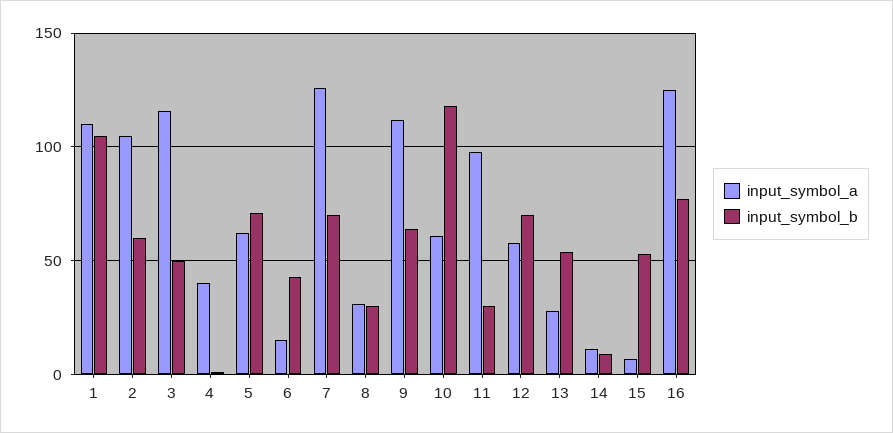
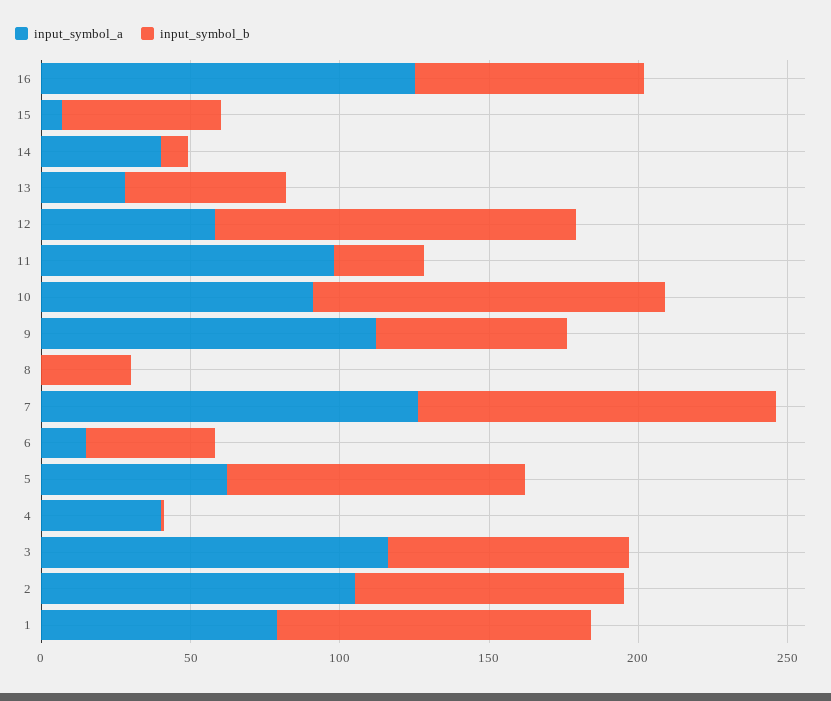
input_symbol_a, 1: 110 -> 80
input_symbol_b, 2: 60 -> 90
input_symbol_b, 3: 50 -> 80
input_symbol_b, 5: 70 -> 100
input_symbol_b, 7: 70 -> 120
input_symbol_a, 8: 30 -> 0
input_symbol_a, 10: 60 -> 90
input_symbol_b, 12: 70 -> 120
input_symbol_a, 14: 10 -> 40

